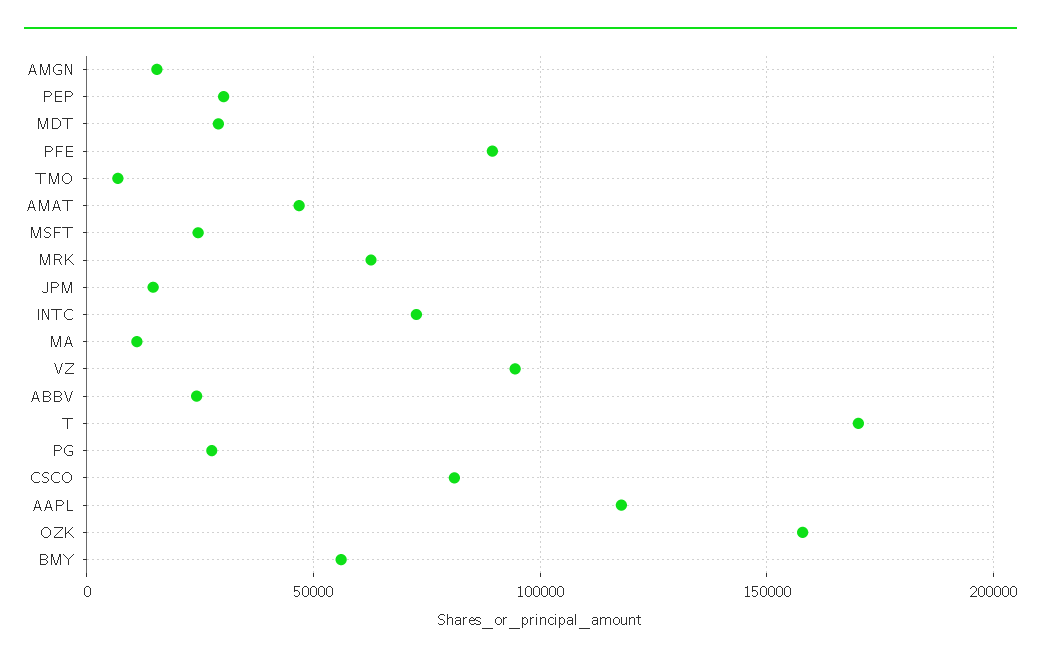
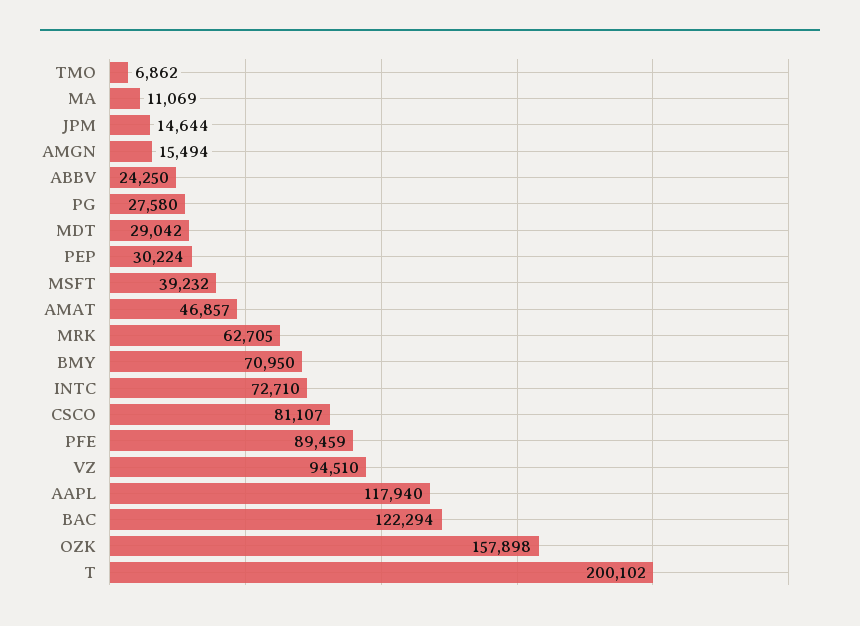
MSFT: 25000 -> 39232
T: 170000 -> 200102
BMY: 55000 -> 70950
BAC: none -> 122294

